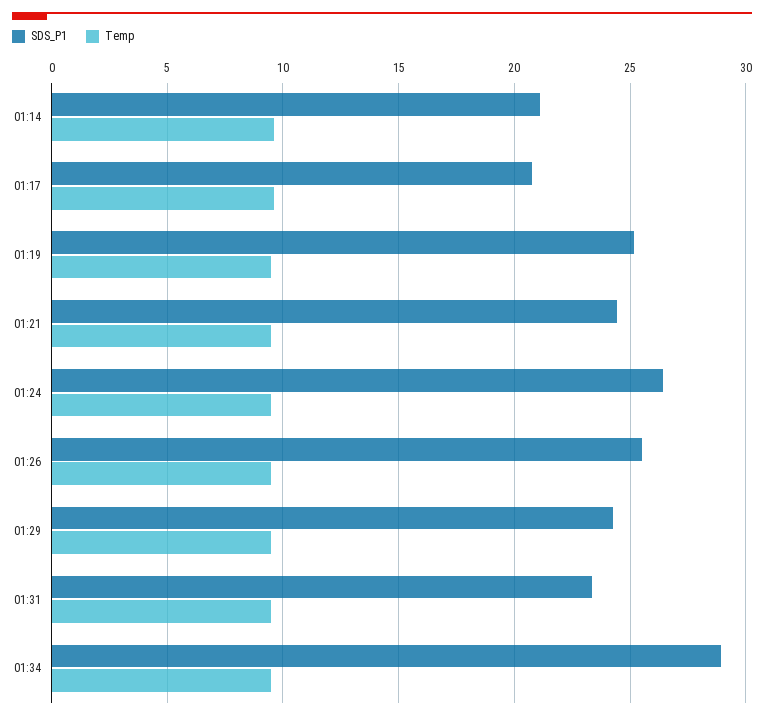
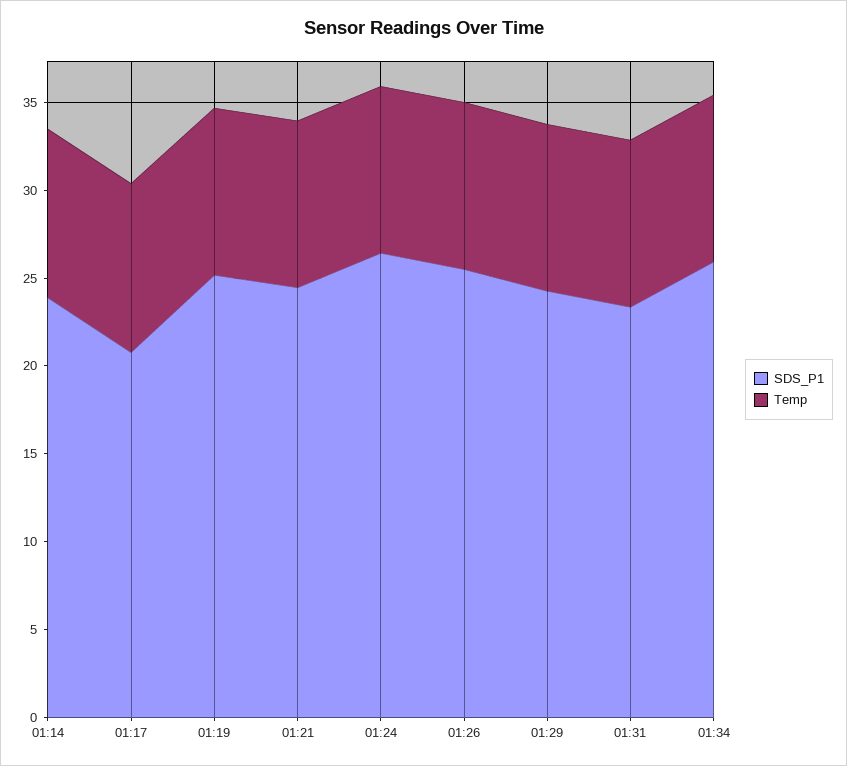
SDS_P1, 01:14: 21 -> 24
SDS_P1, 01:34: 29 -> 26

